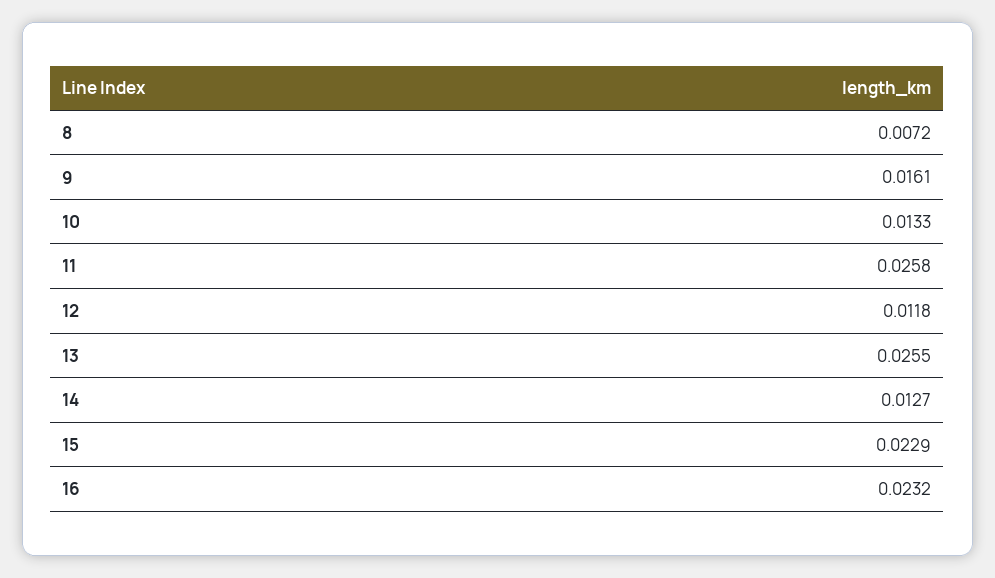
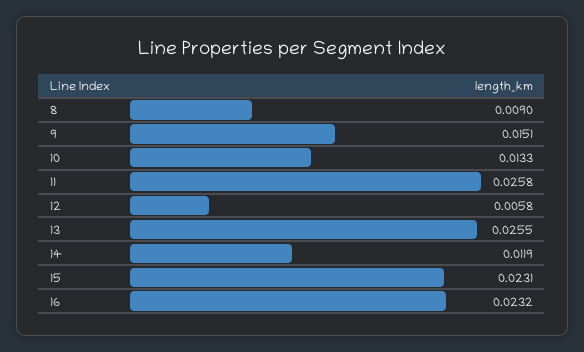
8: 0.0072 -> 0.009
9: 0.0161 -> 0.0151
12: 0.0118 -> 0.0058
14: 0.0127 -> 0.0119
15: 0.0229 -> 0.0231

